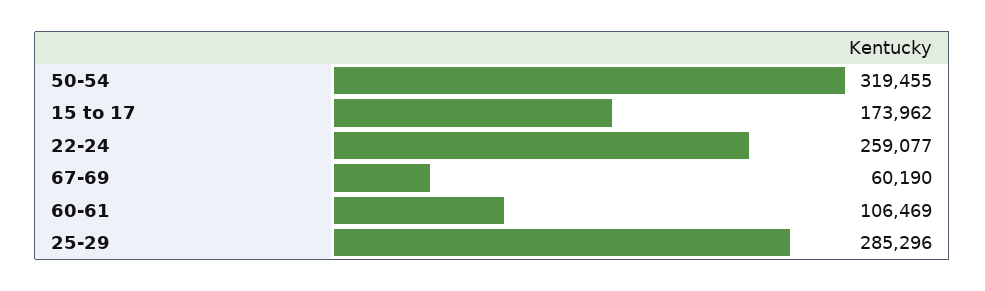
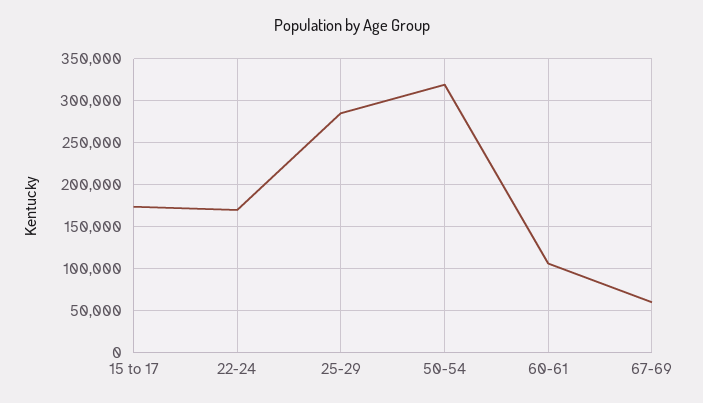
22-24: 259077 -> 170000

